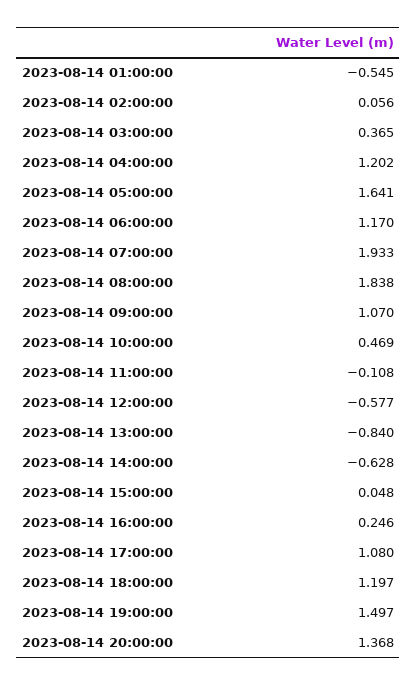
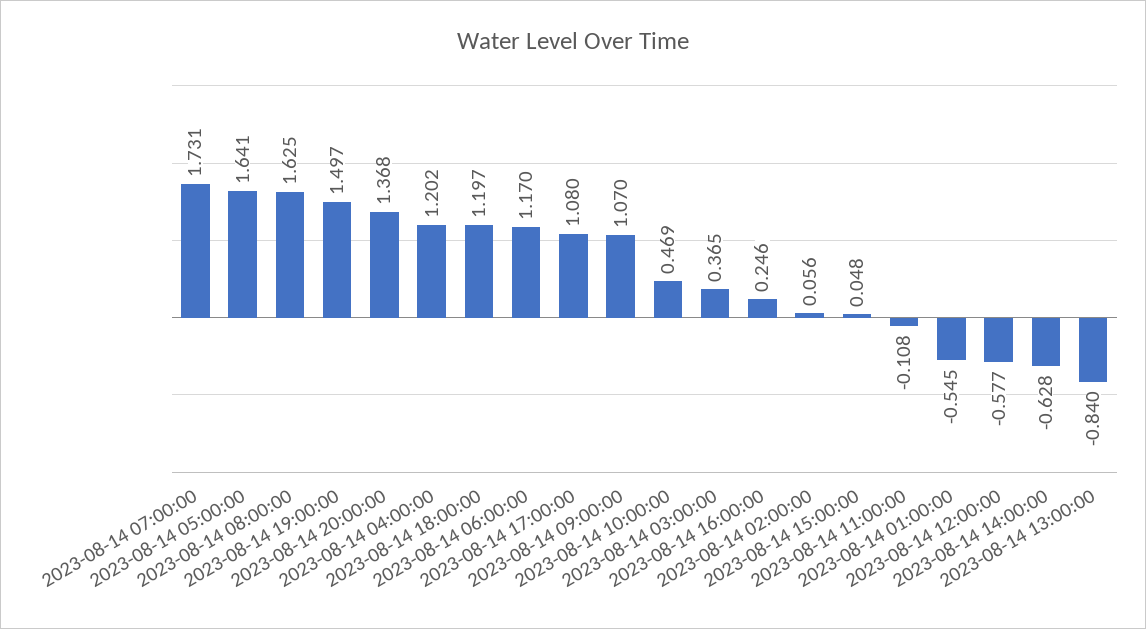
2023-08-14 07:00:00: 1.933 -> 1.731
2023-08-14 08:00:00: 1.838 -> 1.625

